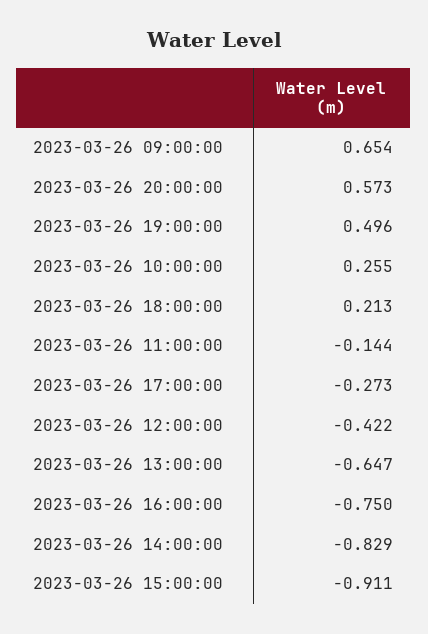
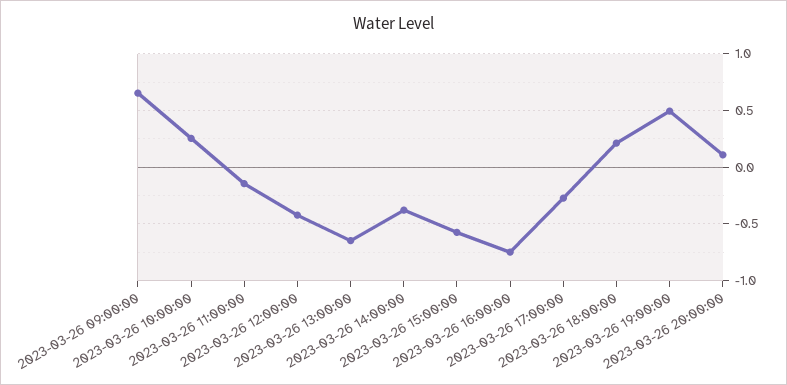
2023-03-26 20:00:00: 0.573 -> 0.1
2023-03-26 14:00:00: -0.829 -> -0.4
2023-03-26 15:00:00: -0.911 -> -0.6

